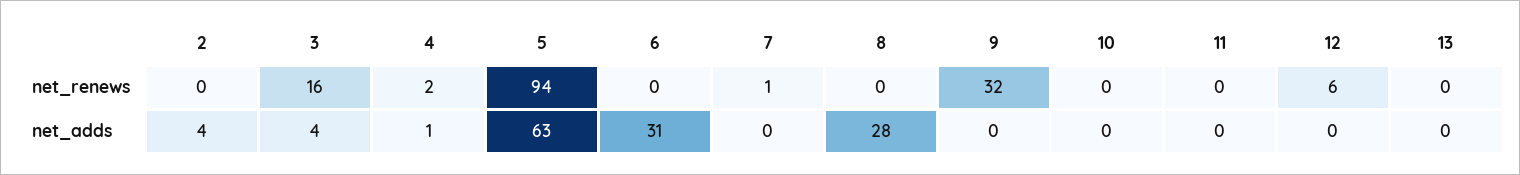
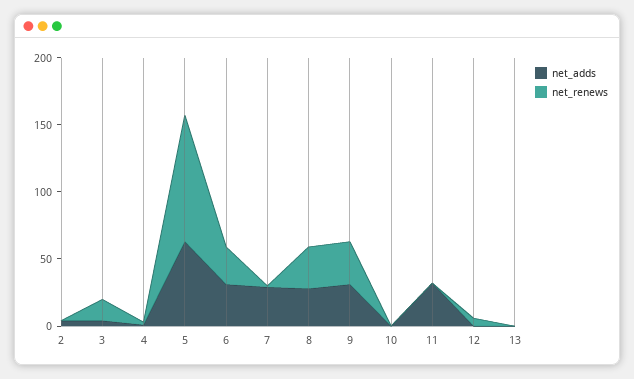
net_renews, 6: 0 -> 30
net_renews, 8: 0 -> 30
net_adds, 7: 0 -> 30
net_adds, 9: 0 -> 30
net_adds, 11: 0 -> 30

